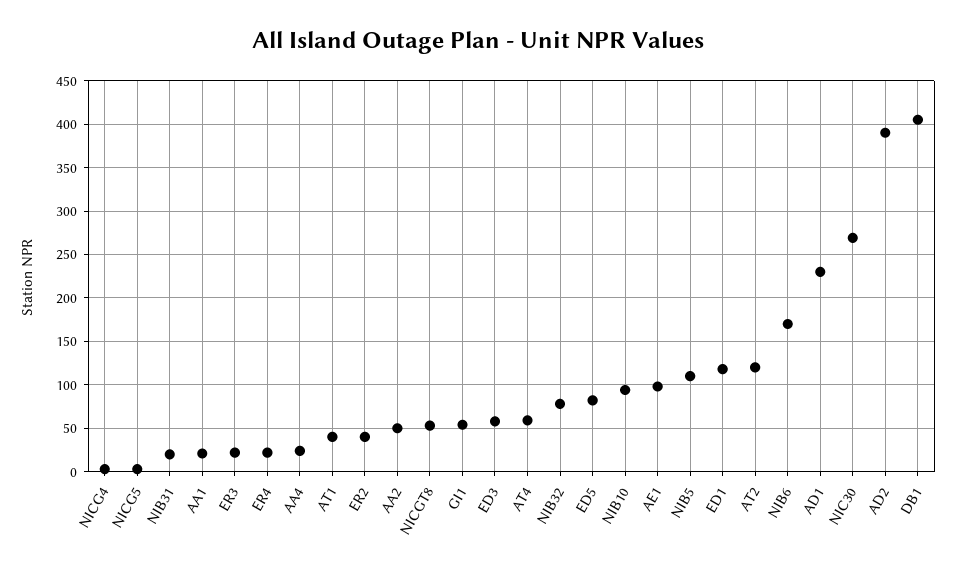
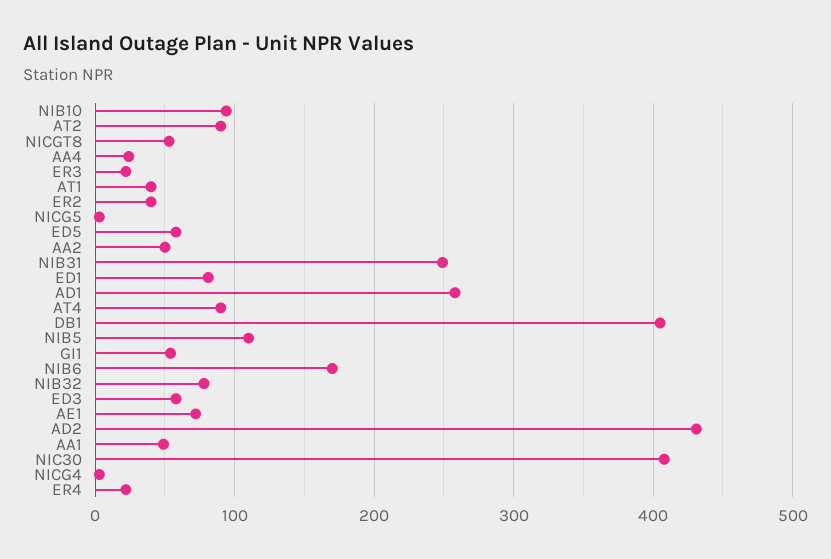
NIB31: 20 -> 250
AA1: 20 -> 50
AT4: 60 -> 90
ED5: 80 -> 60
AE1: 100 -> 70
ED1: 120 -> 80
AT2: 120 -> 90
AD1: 230 -> 260
NIC30: 270 -> 410
AD2: 390 -> 430

